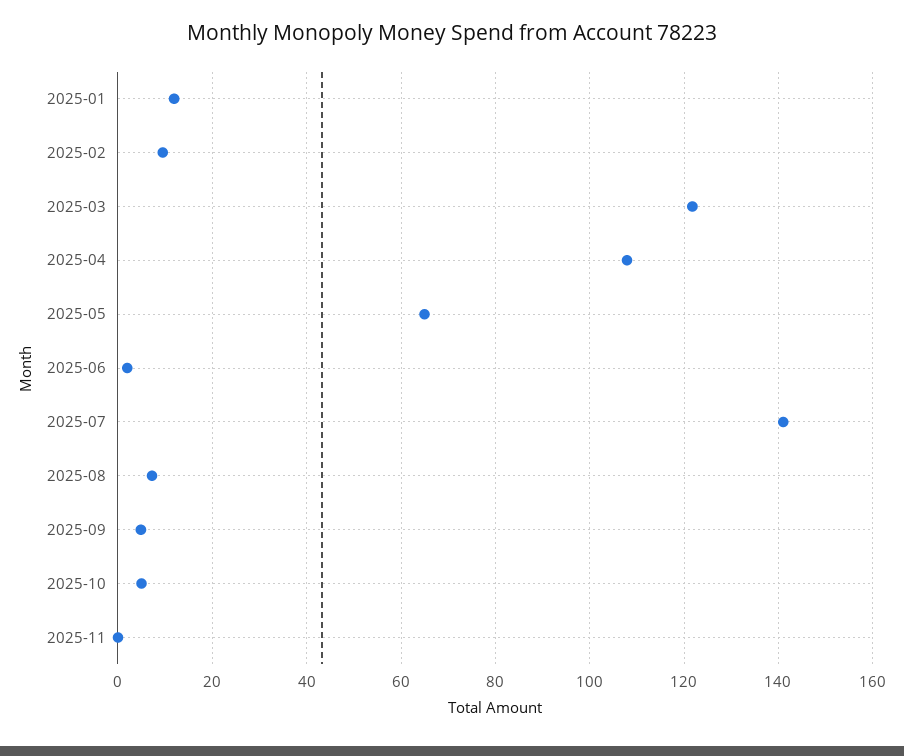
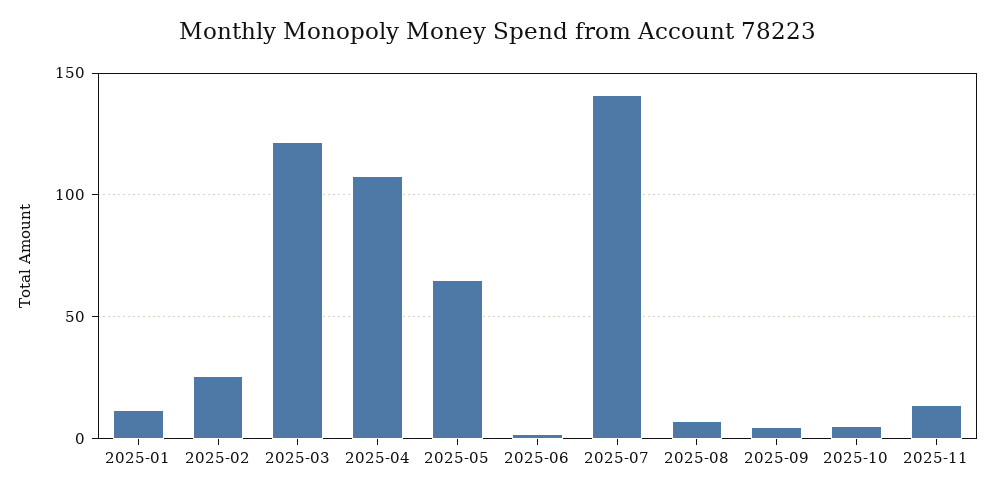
2025-02: 10 -> 25
2025-11: 0 -> 15

